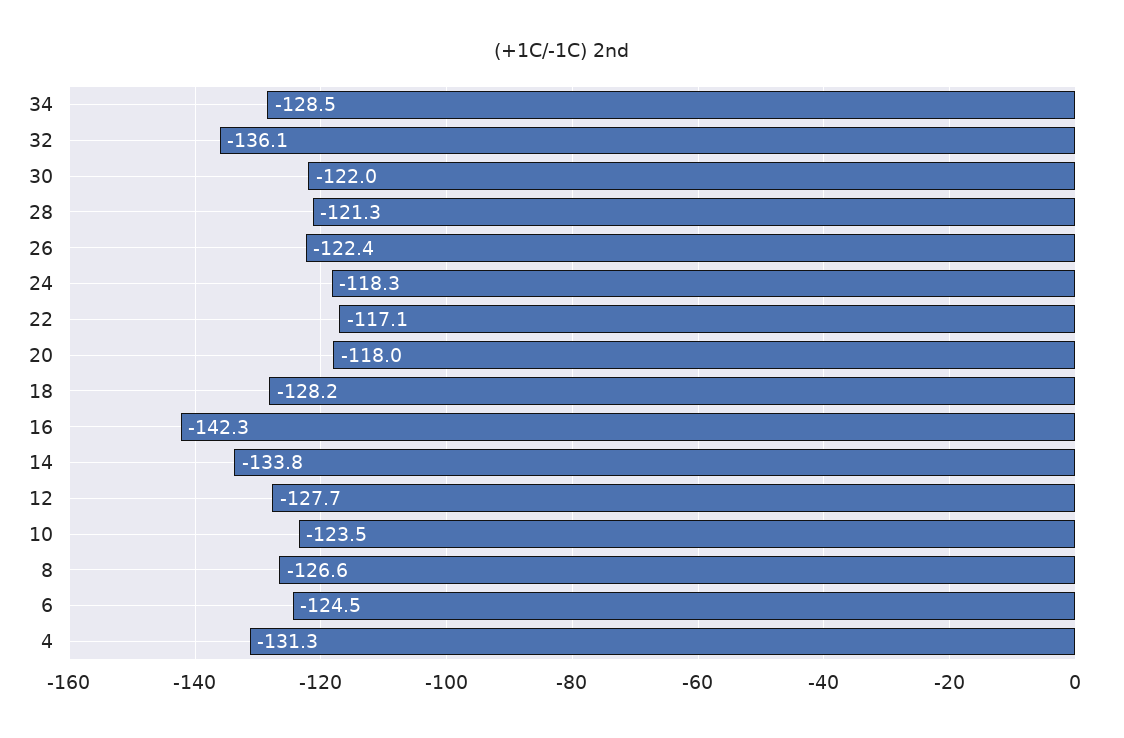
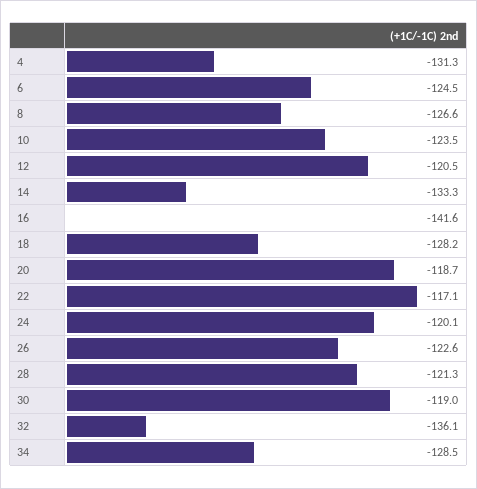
30: -122 -> -119
26: -122.4 -> -122.6
24: -118.3 -> -120.1
20: -118 -> -118.7
16: -142.3 -> -141.6
14: -133.8 -> -133.3
12: -127.7 -> -120.5

